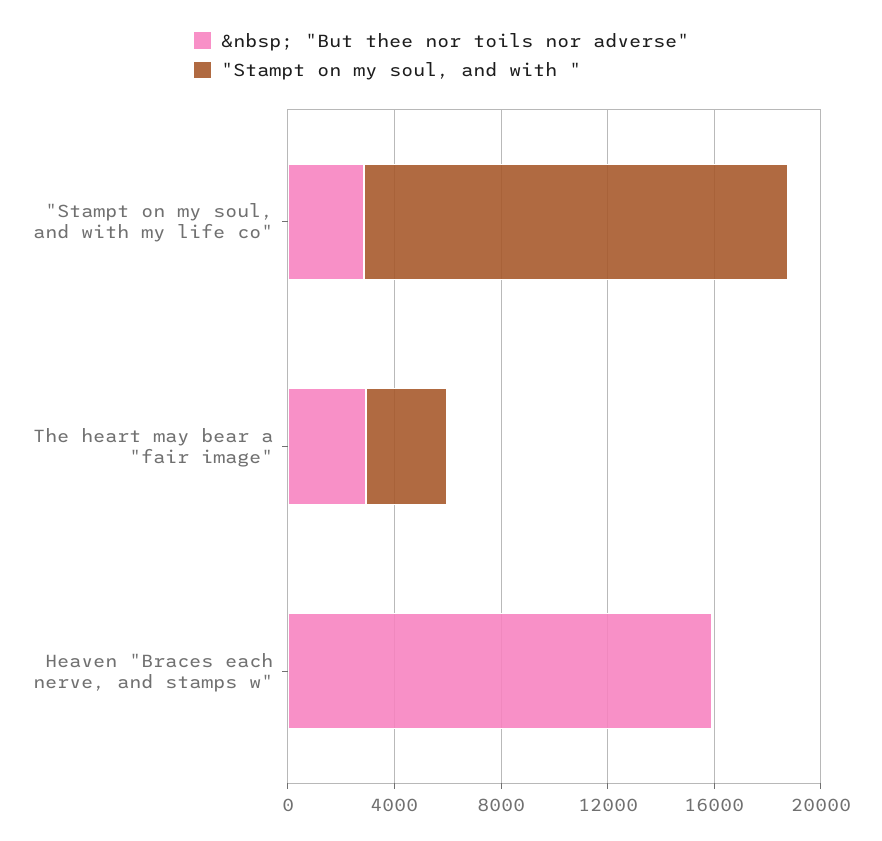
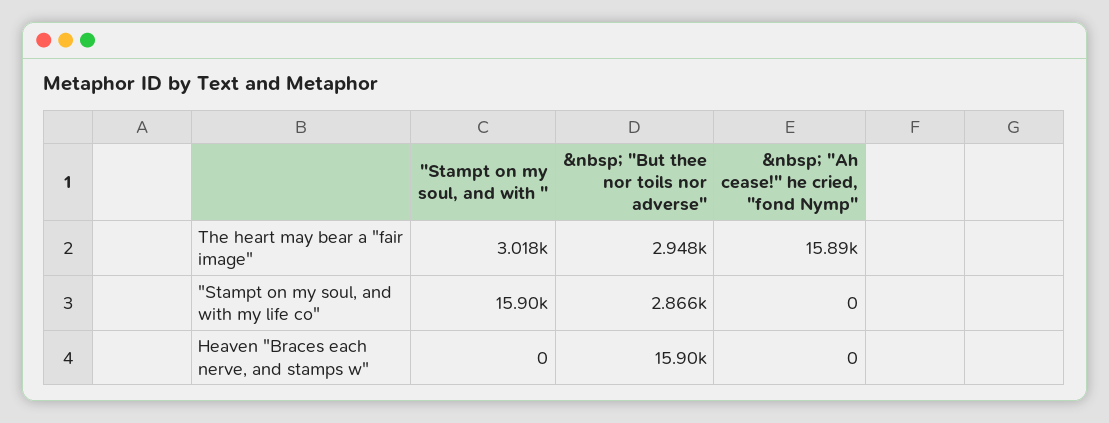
&nbsp; "Ah cease!" he cried, "fond Nymp", The heart may bear a "fair image": none -> 15890
&nbsp; "Ah cease!" he cried, "fond Nymp", "Stampt on my soul, and with my life co": none -> 0
&nbsp; "Ah cease!" he cried, "fond Nymp", Heaven "Braces each nerve, and stamps w": none -> 0

